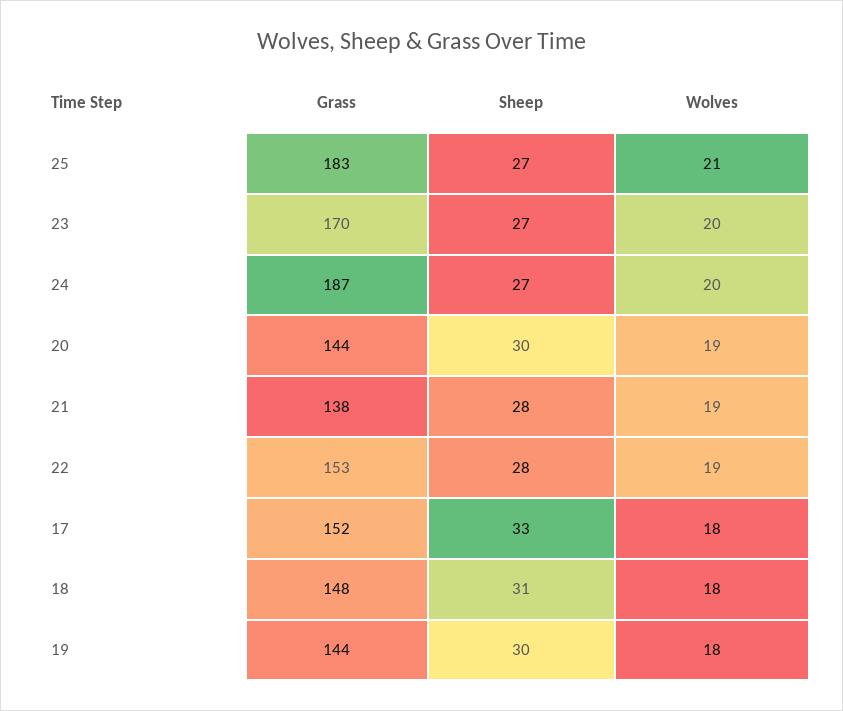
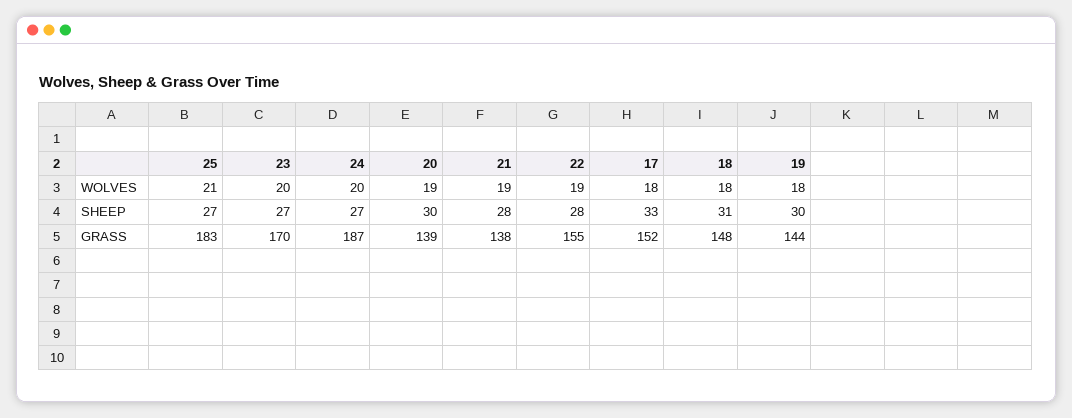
Grass, 20: 144 -> 139
Grass, 22: 153 -> 155

